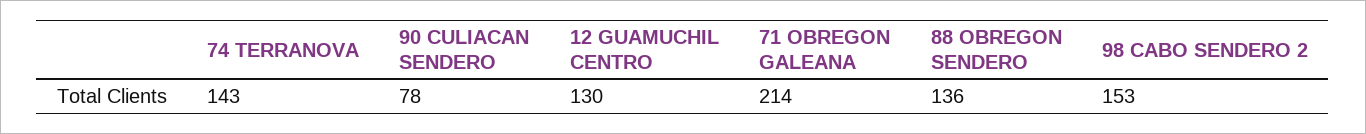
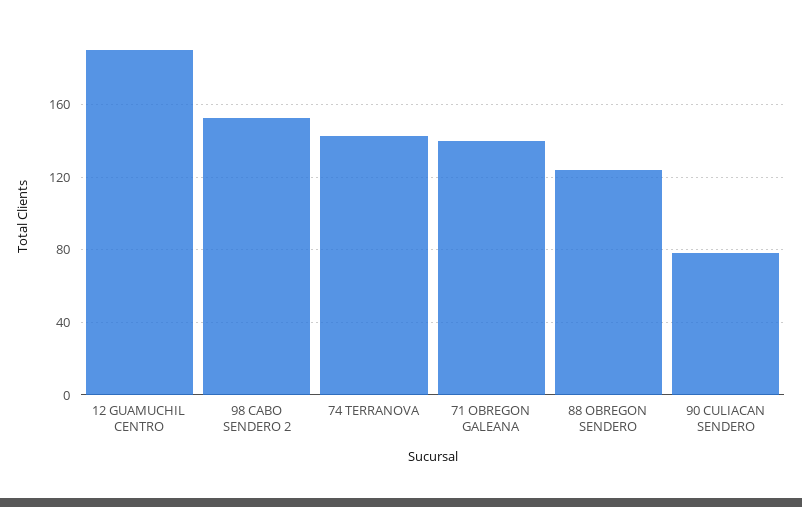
12 GUAMUCHIL CENTRO: 130 -> 190
71 OBREGON GALEANA: 214 -> 140
88 OBREGON SENDERO: 136 -> 125

